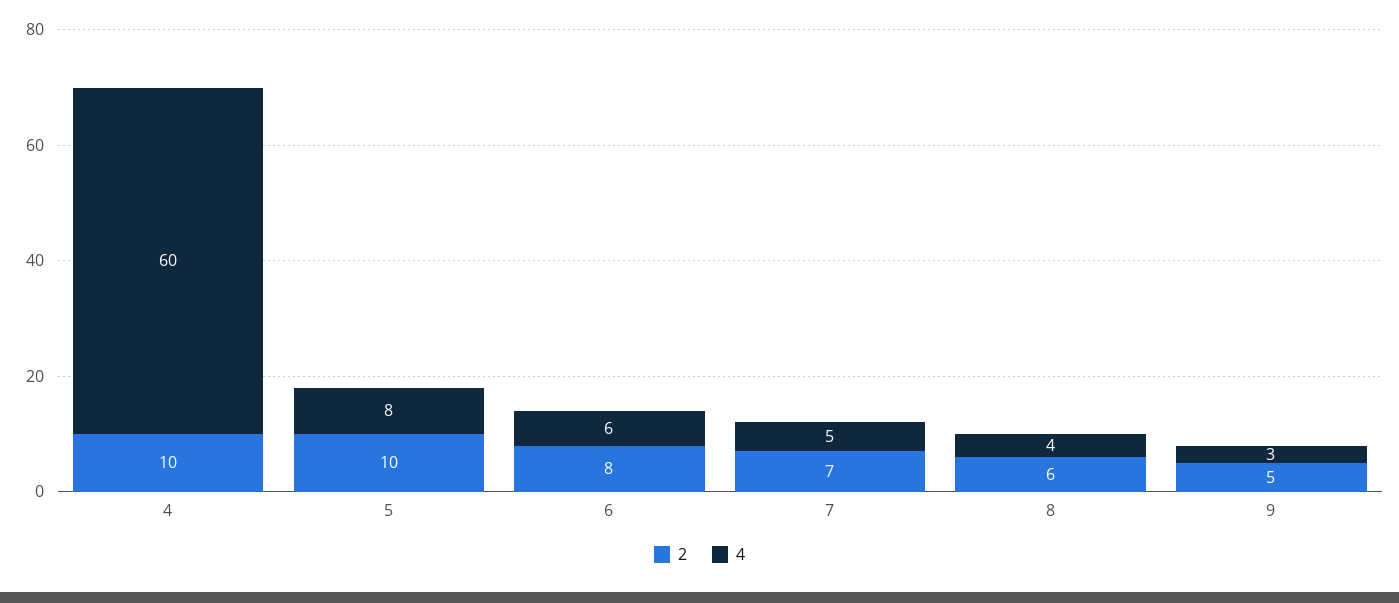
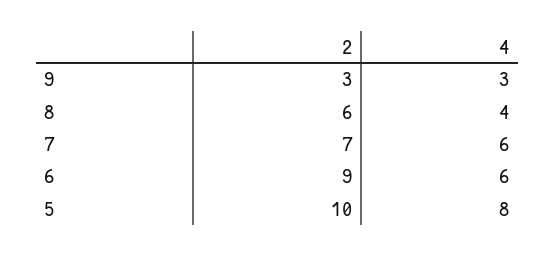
2, 4: 10 -> none
4, 4: 60 -> none
2, 6: 8 -> 9
4, 7: 5 -> 6
2, 9: 5 -> 3

